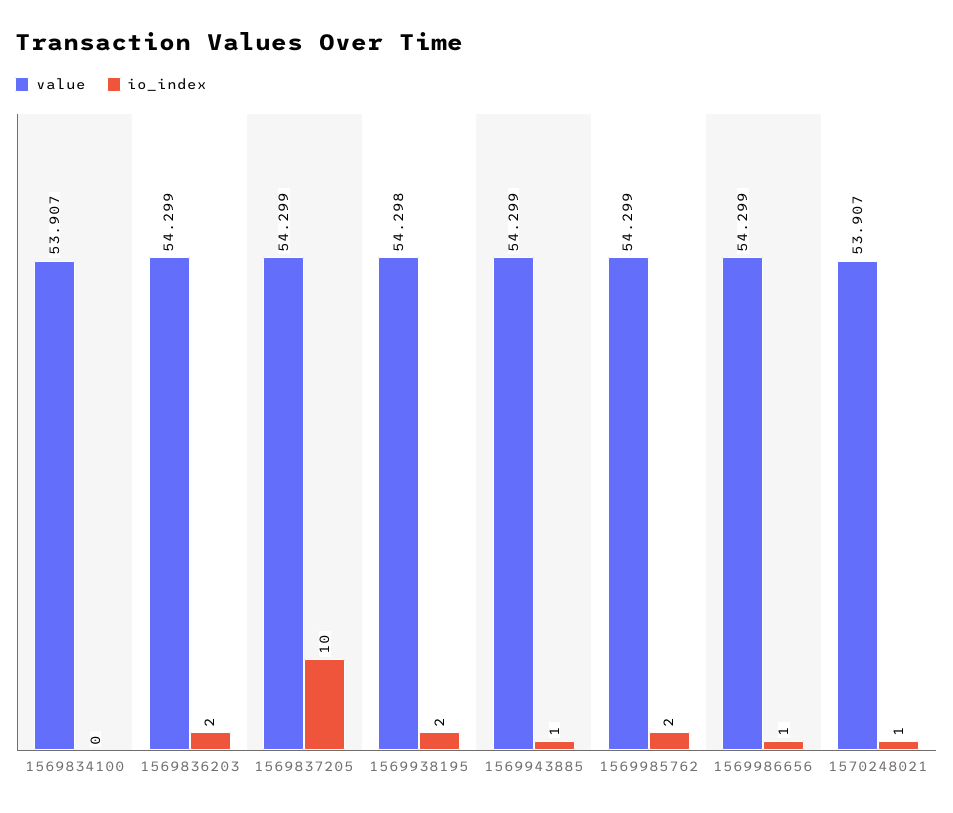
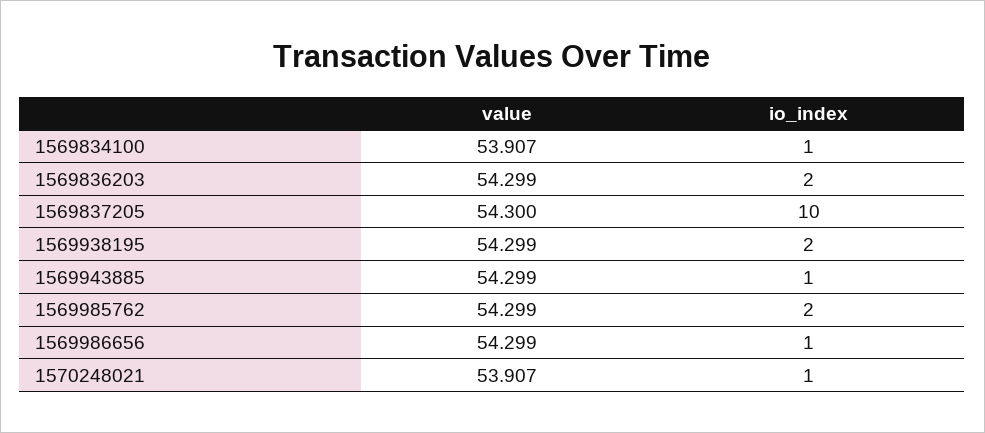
io_index, 1569834100: 0 -> 1
value, 1569837205: 54.299 -> 54.3
value, 1569938195: 54.298 -> 54.299

